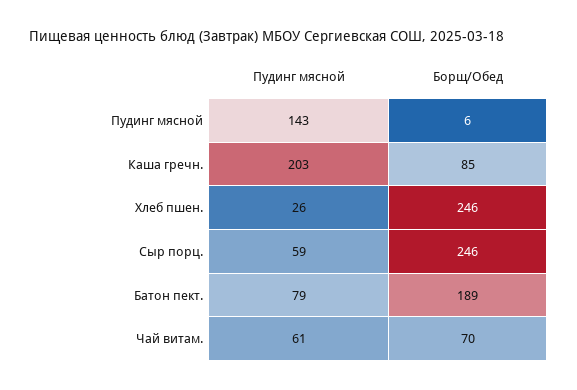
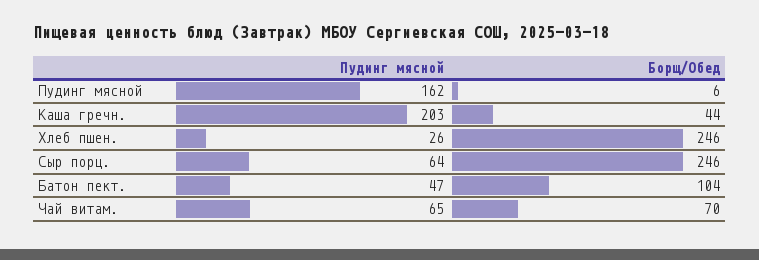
Пудинг мясной, Пудинг мясной: 143 -> 162
Борщ/Обед, Каша гречн.: 85 -> 44
Пудинг мясной, Сыр порц.: 59 -> 64
Пудинг мясной, Батон пект.: 79 -> 47
Борщ/Обед, Батон пект.: 189 -> 104
Пудинг мясной, Чай витам.: 61 -> 65

